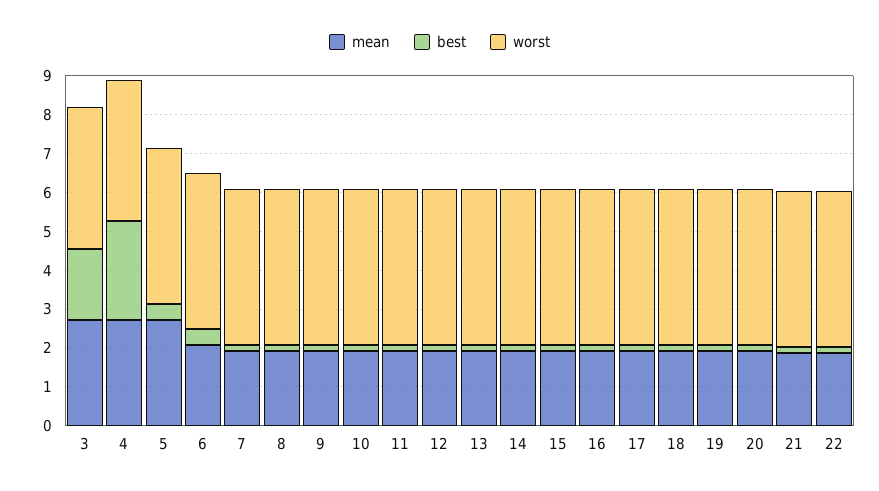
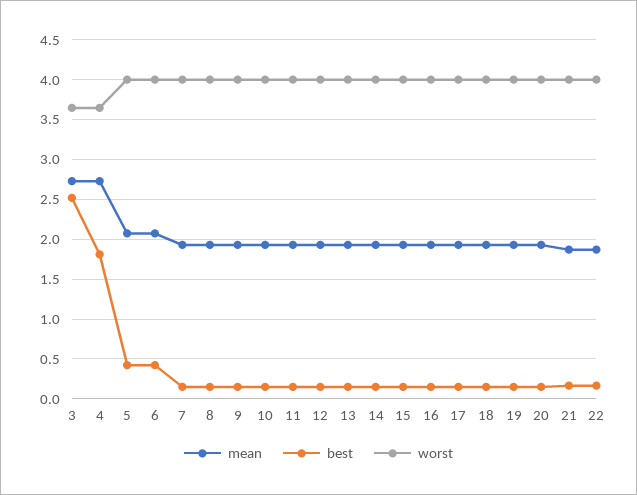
best, 3: 1.75 -> 2.5
best, 4: 2.5 -> 1.8
mean, 5: 2.75 -> 2.1

